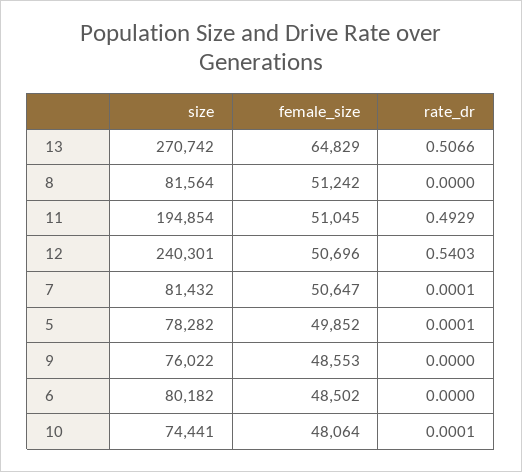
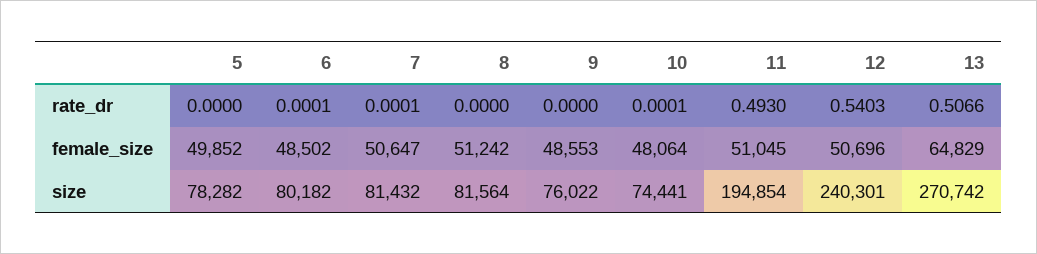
rate_dr, 11: 0.4929 -> 0.493
rate_dr, 5: 0.0001 -> 0
rate_dr, 6: 0 -> 0.0001

